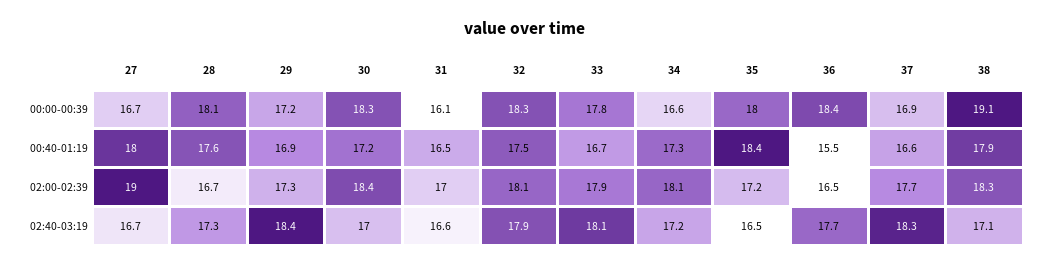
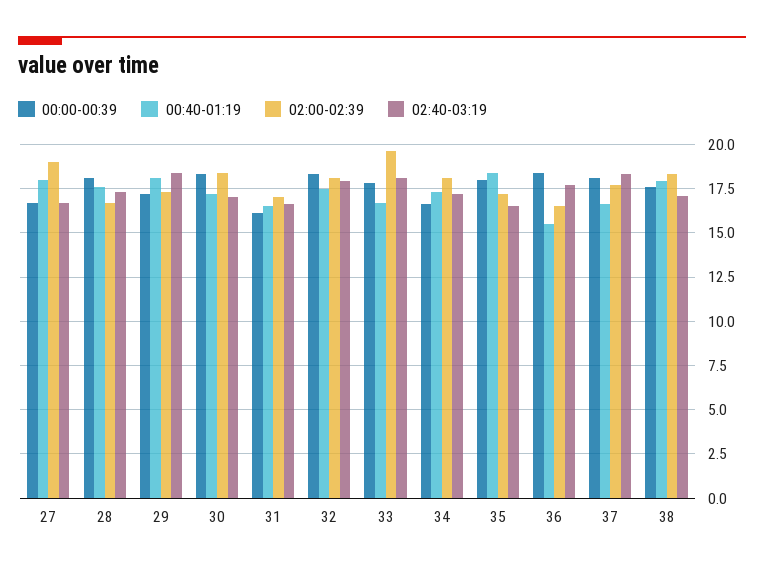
00:00-00:39, 37: 16.9 -> 18
00:00-00:39, 38: 19.1 -> 17.5
00:40-01:19, 29: 16.9 -> 18
02:00-02:39, 33: 17.9 -> 19.5

